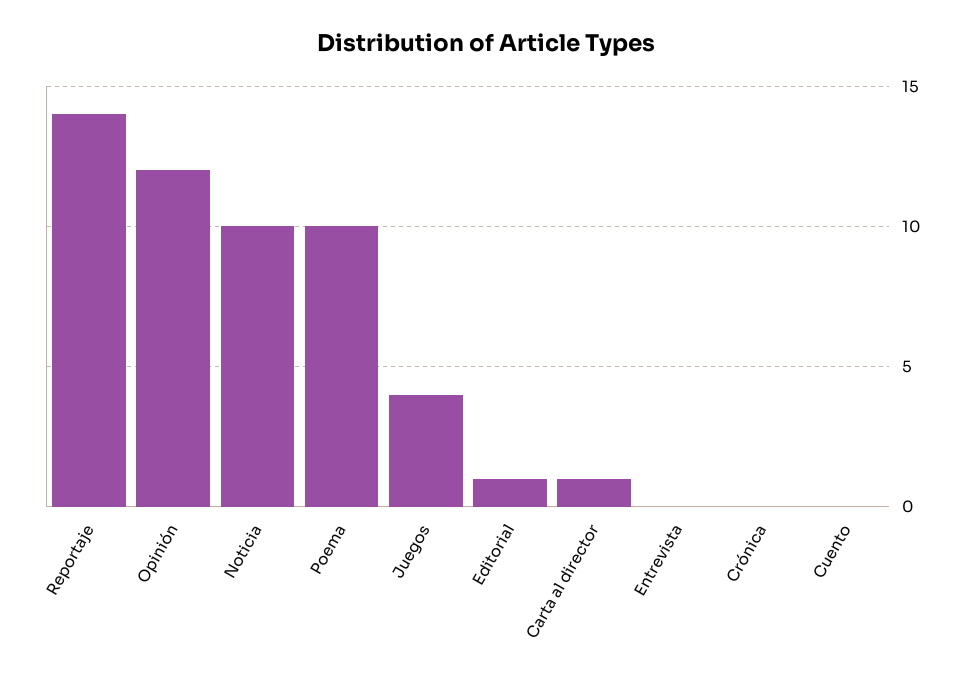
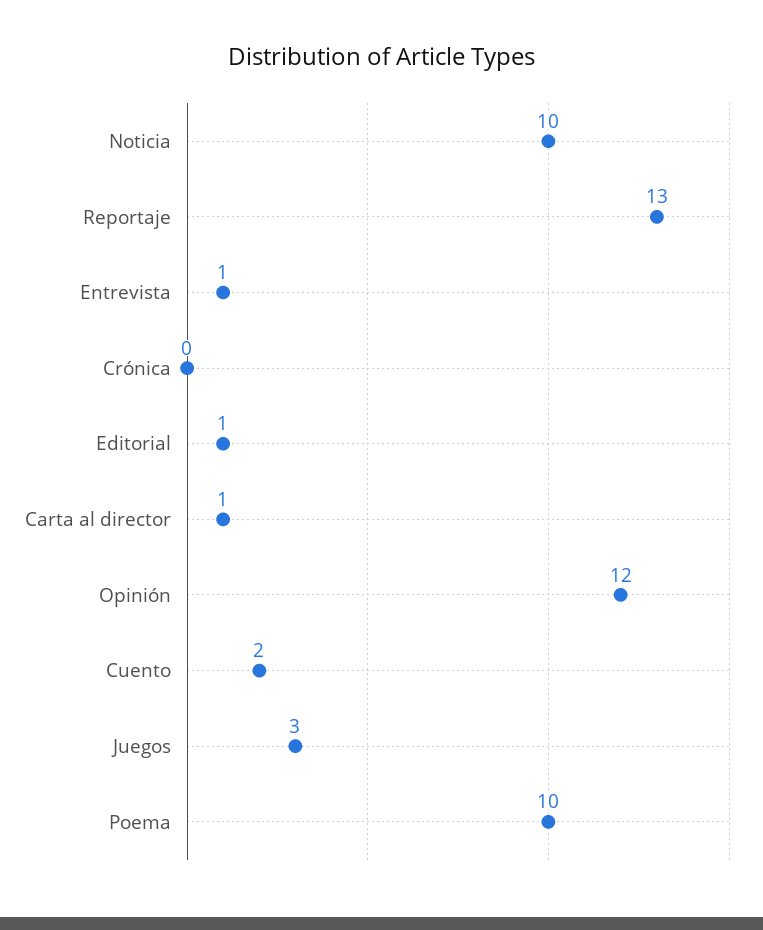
Reportaje: 14 -> 13
Juegos: 4 -> 3
Entrevista: 0 -> 1
Cuento: 0 -> 2

